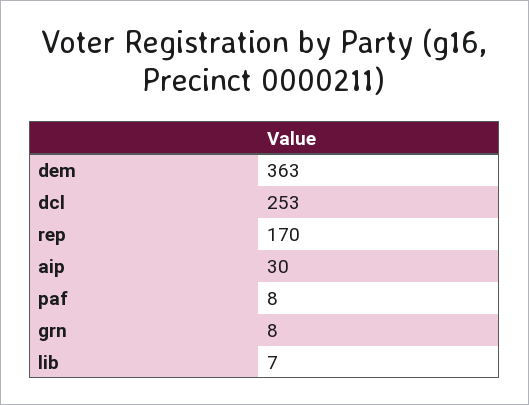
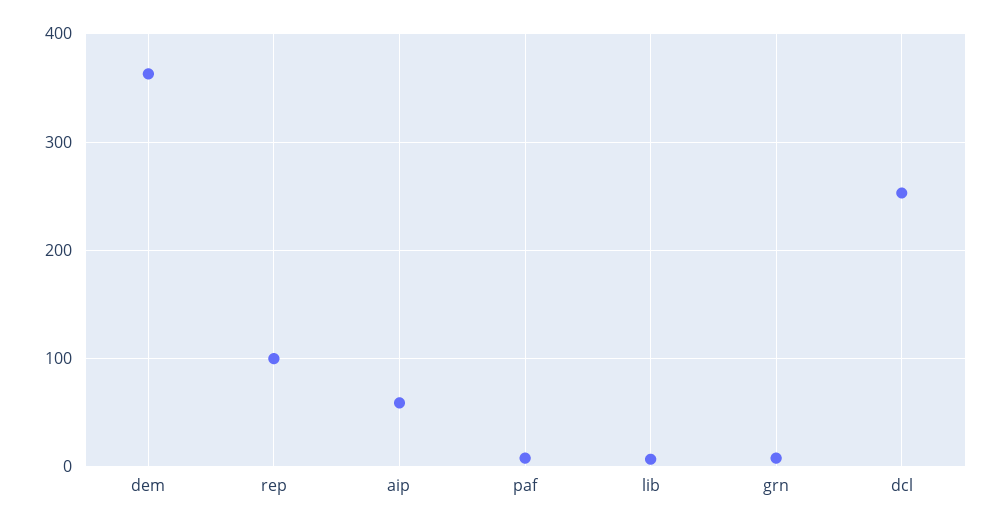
rep: 170 -> 100
aip: 30 -> 60

